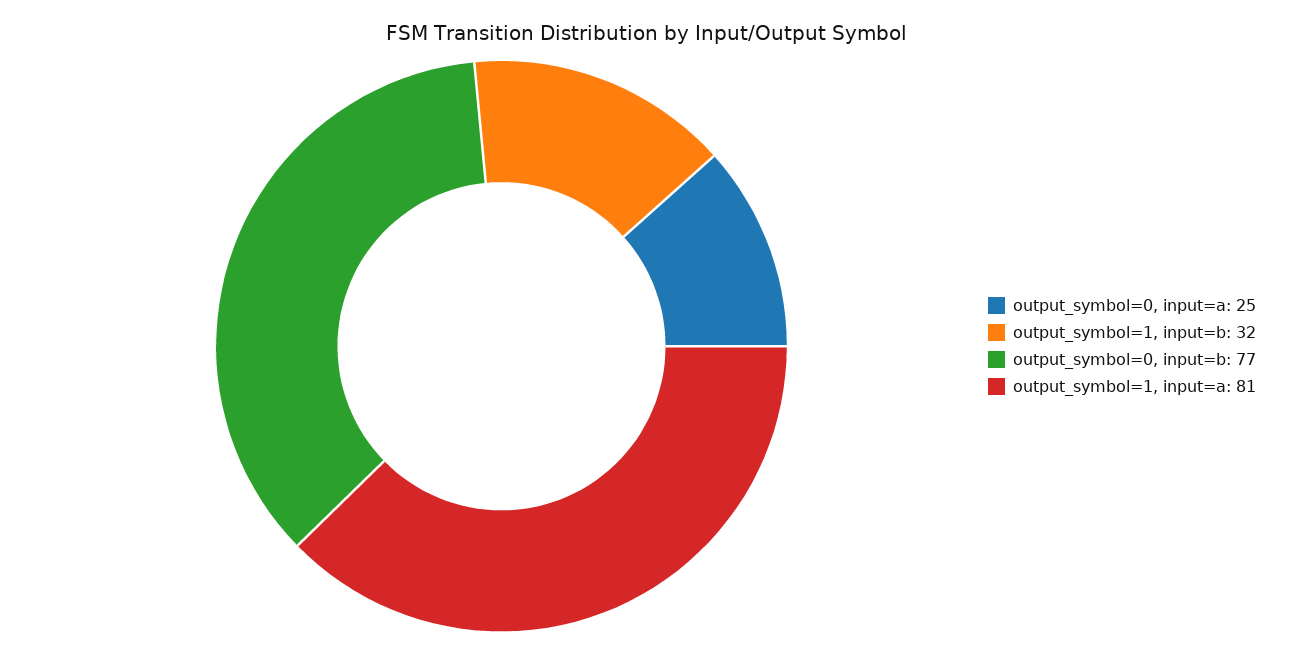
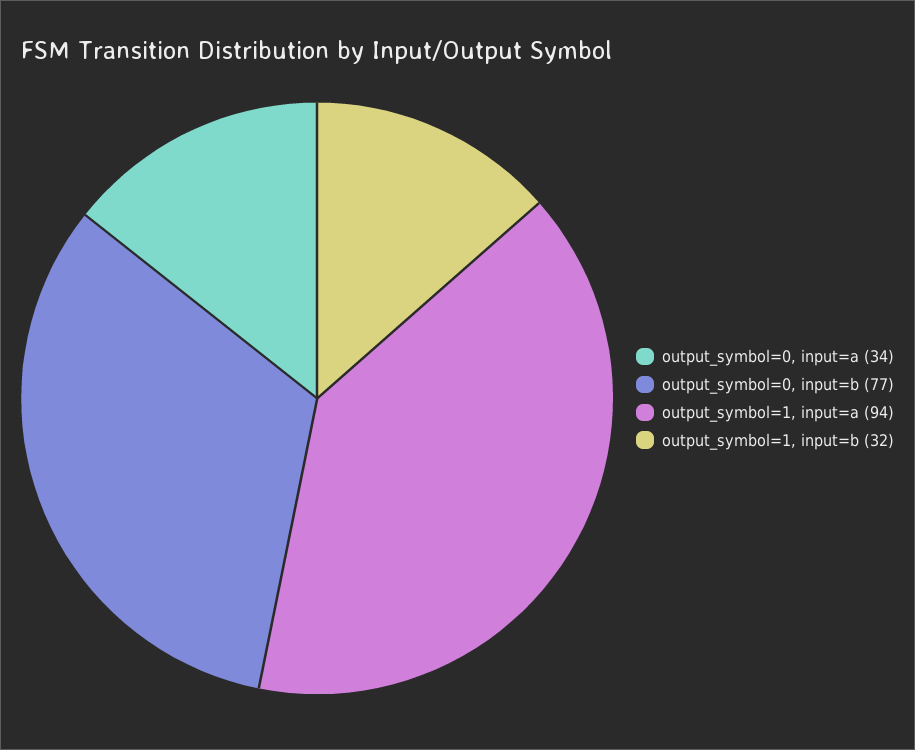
output_symbol=0, input=a: 25 -> 34
output_symbol=1, input=a: 81 -> 94

